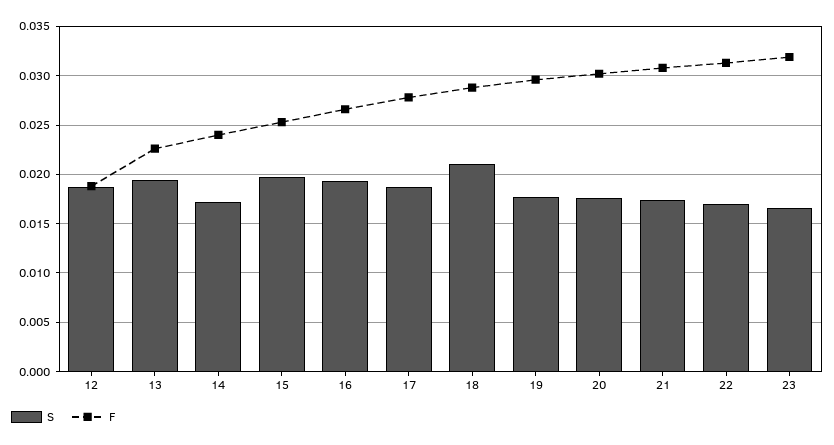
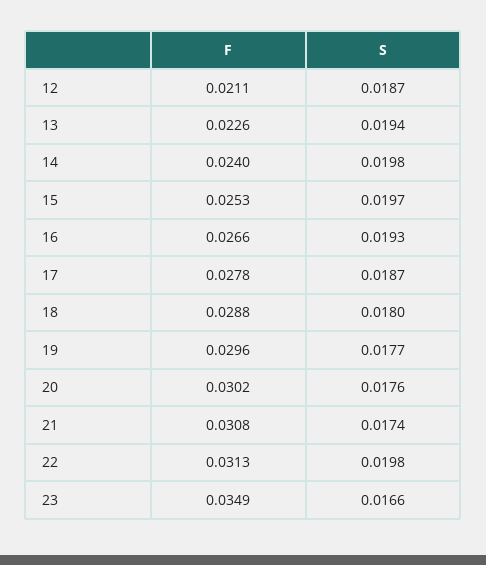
F, 12: 0.019 -> 0.0211
S, 14: 0.017 -> 0.0198
S, 18: 0.021 -> 0.018
S, 22: 0.017 -> 0.0198
F, 23: 0.032 -> 0.0349

